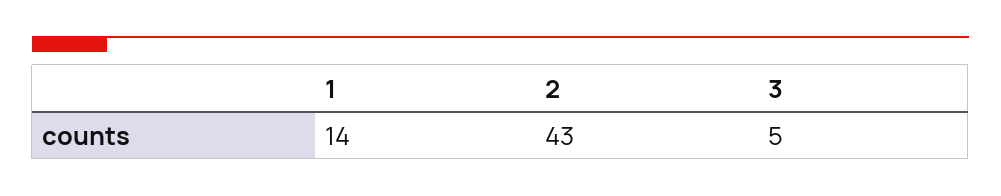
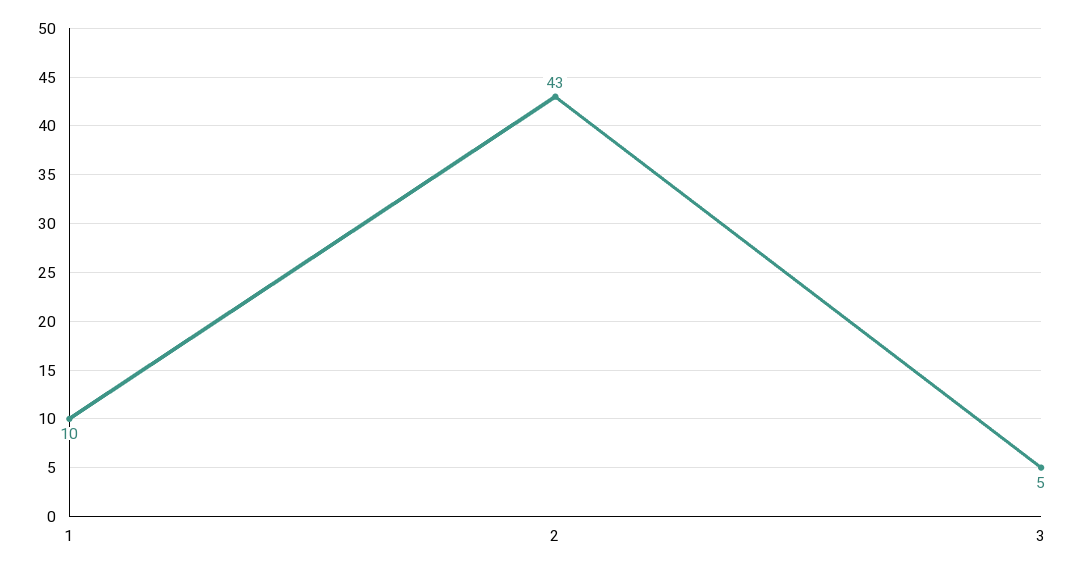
1: 14 -> 10

